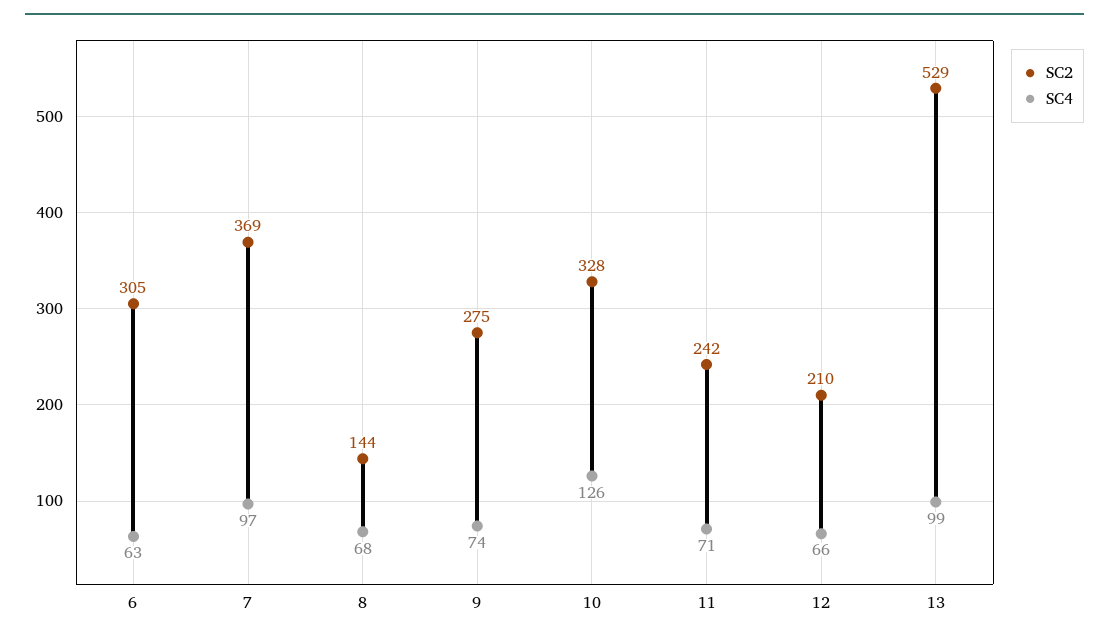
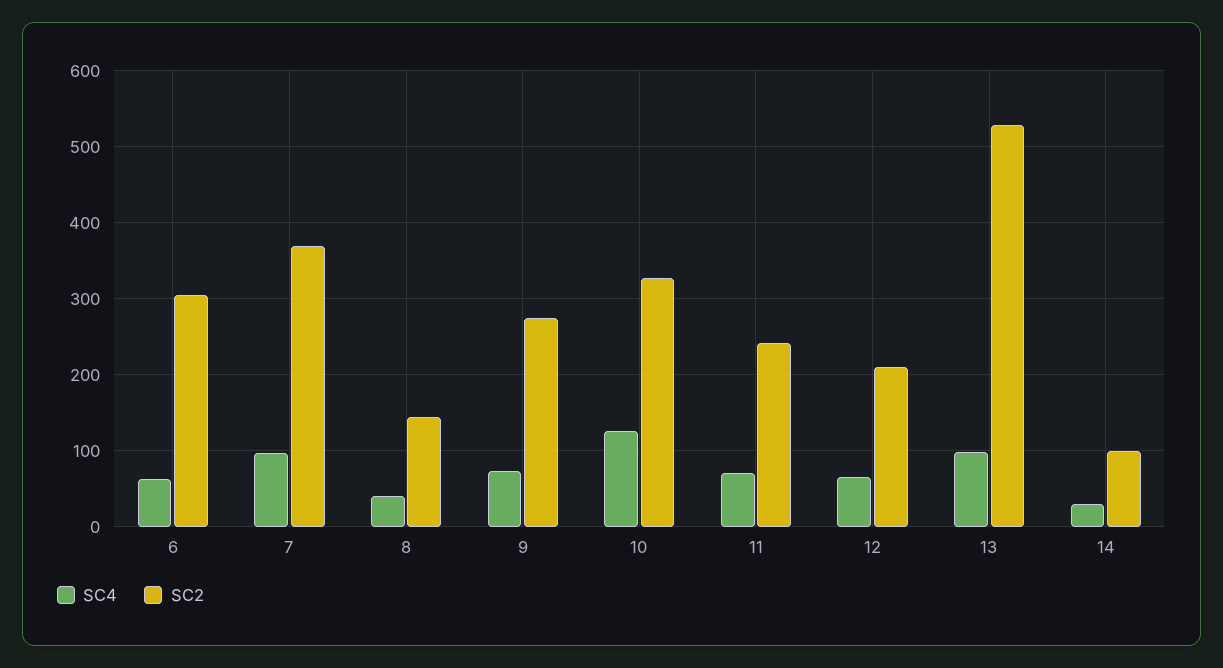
SC4, 8: 68 -> 40
SC4, 14: none -> 30
SC2, 14: none -> 100

